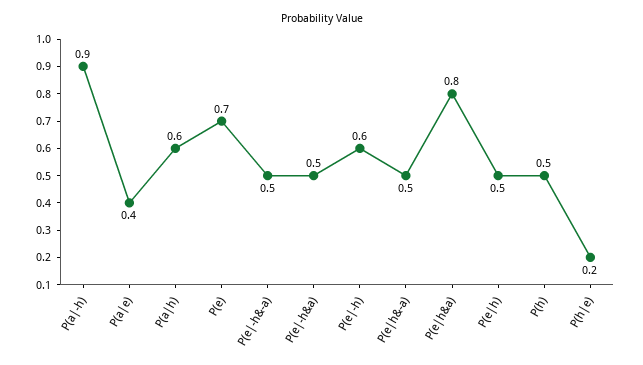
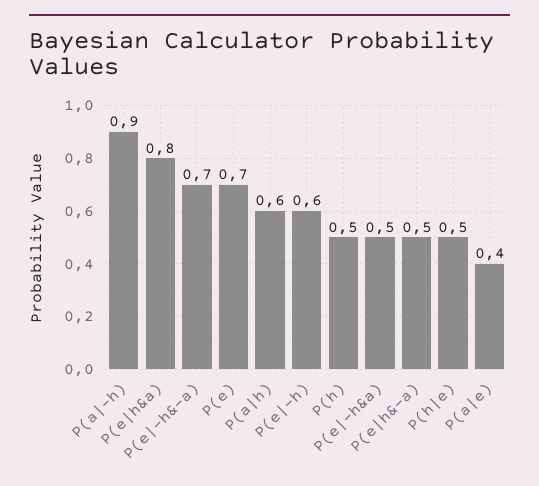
P(e|-h&-a): 0.5 -> 0.7
P(e|h): 0.5 -> none
P(h|e): 0.2 -> 0.5

